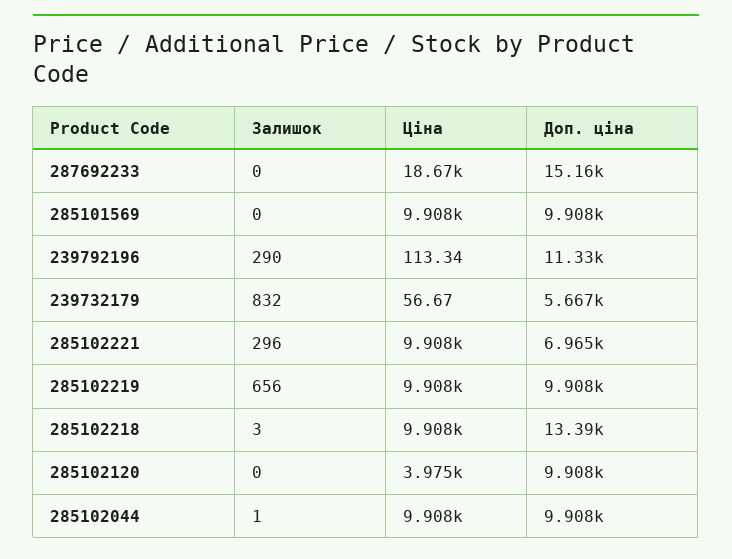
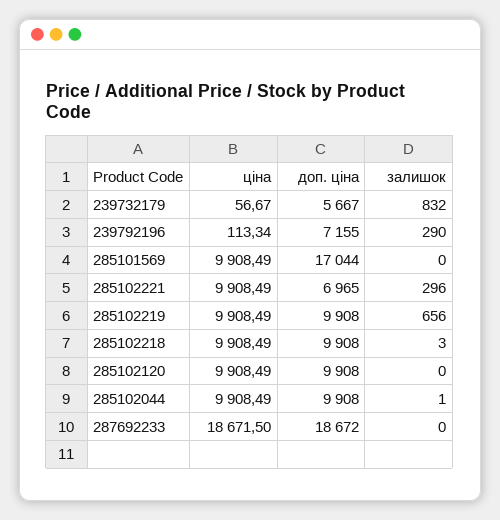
Доп. ціна, 287692233: 15160 -> 18672
Доп. ціна, 285101569: 9908 -> 17044
Доп. ціна, 239792196: 11330 -> 7155
Доп. ціна, 285102218: 13390 -> 9908
Ціна, 285102120: 3975 -> 9908.49

